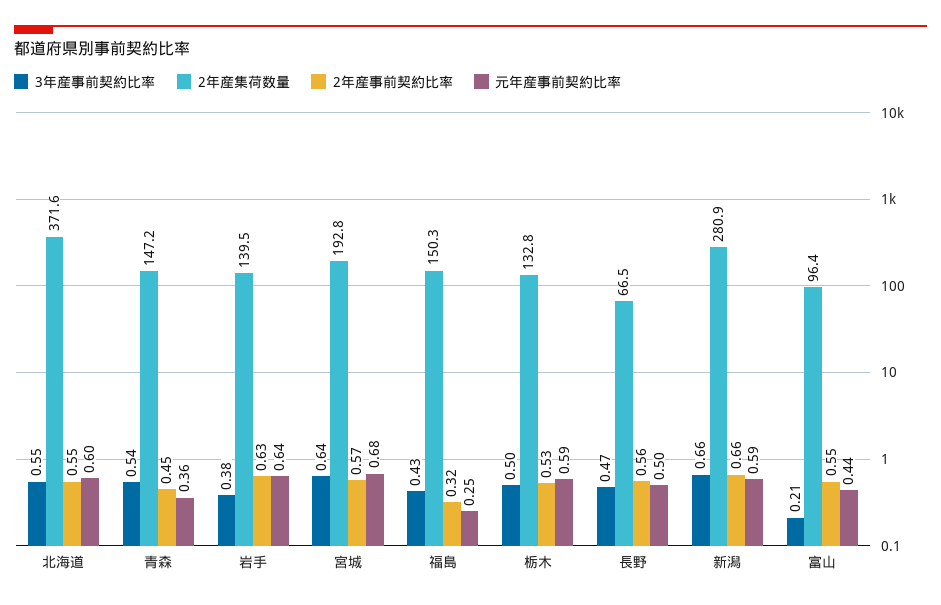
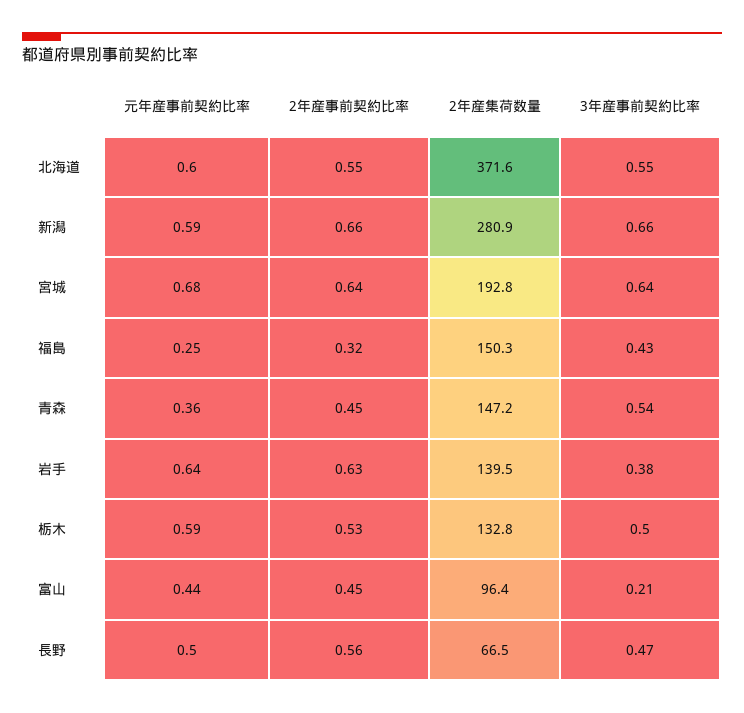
2年産事前契約比率, 宮城: 0.57 -> 0.64
2年産事前契約比率, 富山: 0.55 -> 0.45

